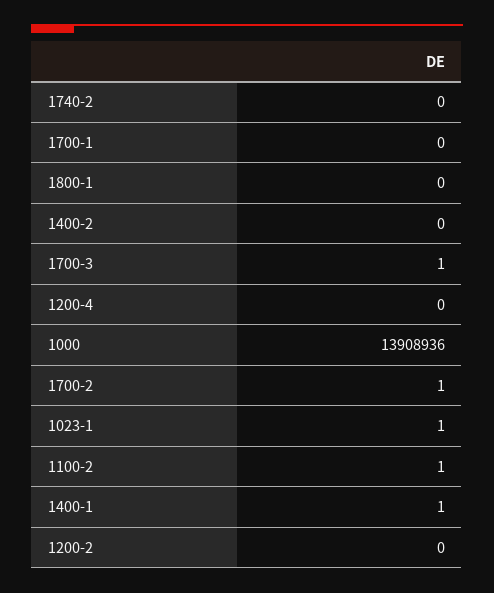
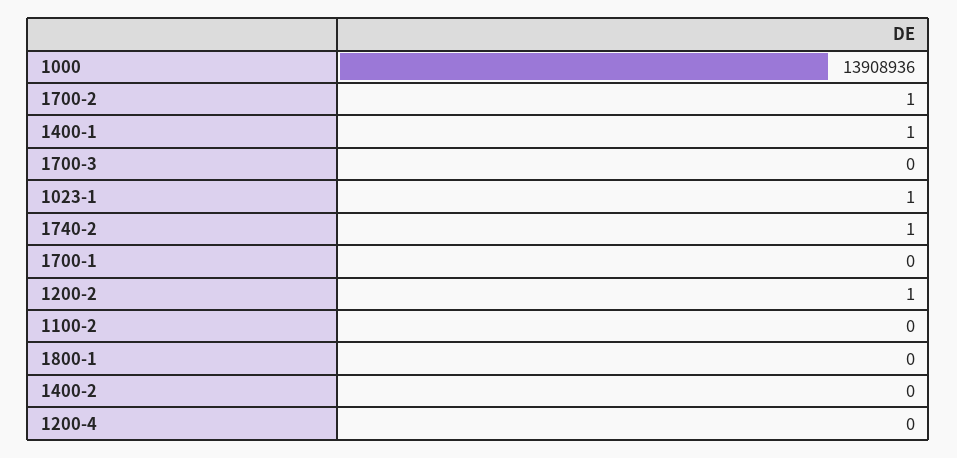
1740-2: 0 -> 1
1700-3: 1 -> 0
1100-2: 1 -> 0
1200-2: 0 -> 1

